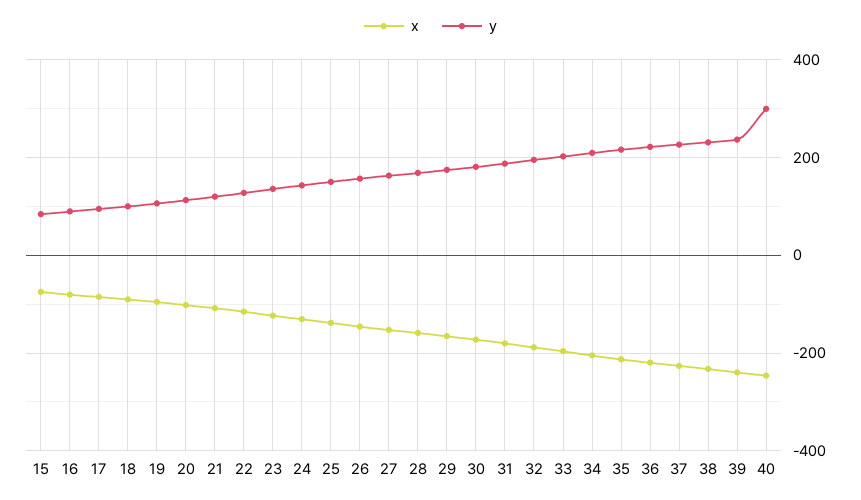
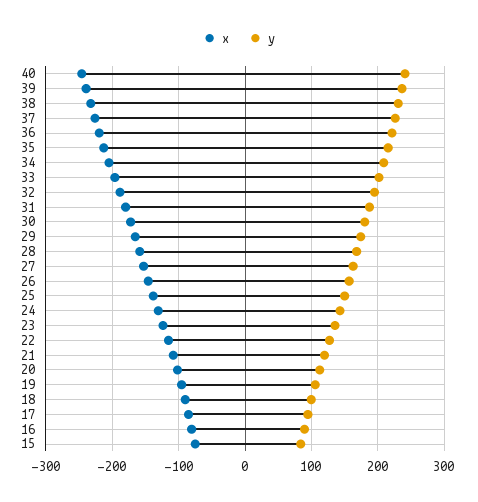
y, 40: 300 -> 240

